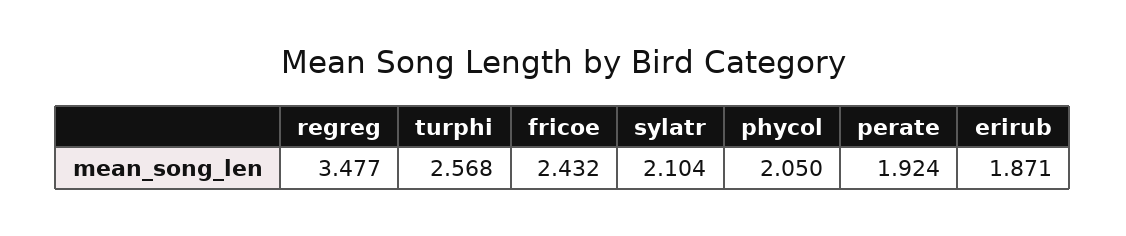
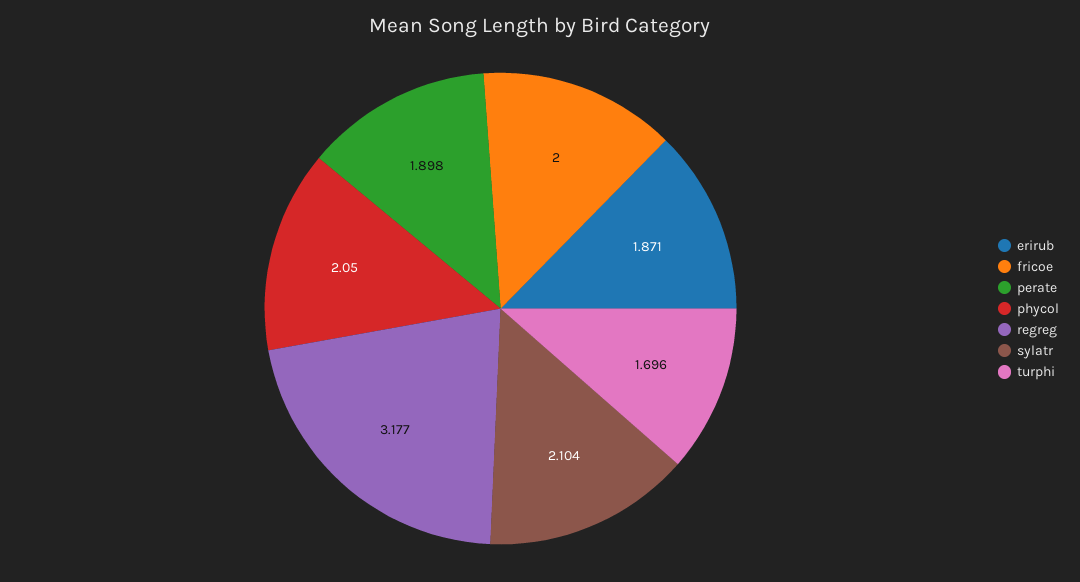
regreg: 3.477 -> 3.177
turphi: 2.568 -> 1.696
fricoe: 2.432 -> 2
perate: 1.924 -> 1.898

